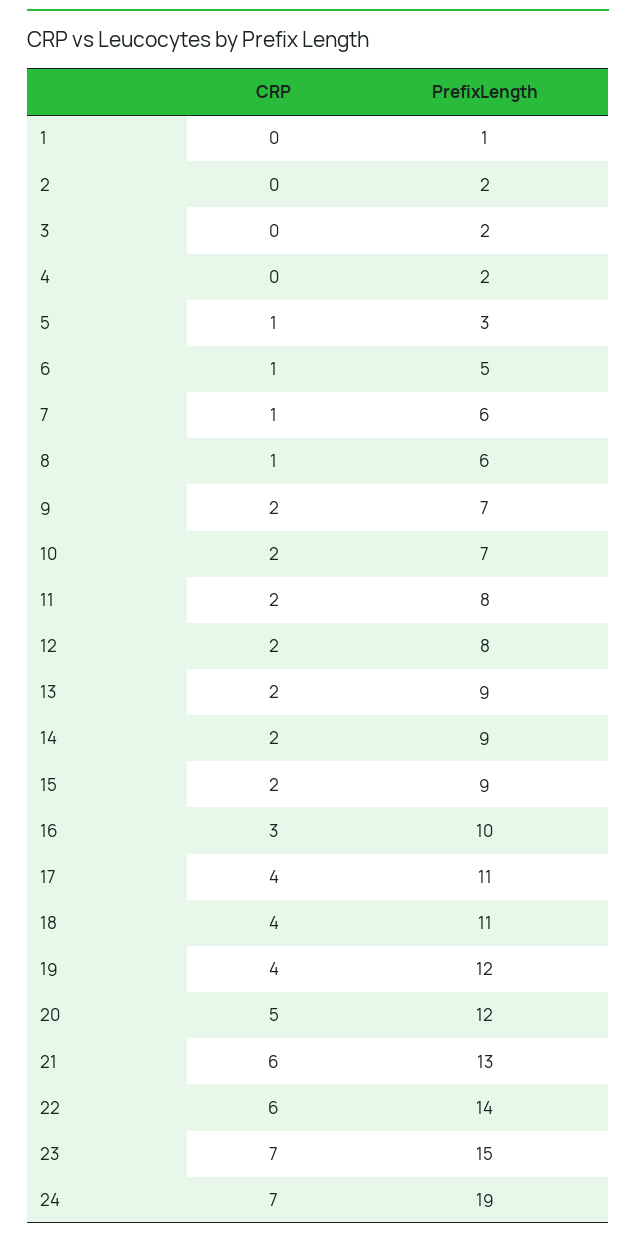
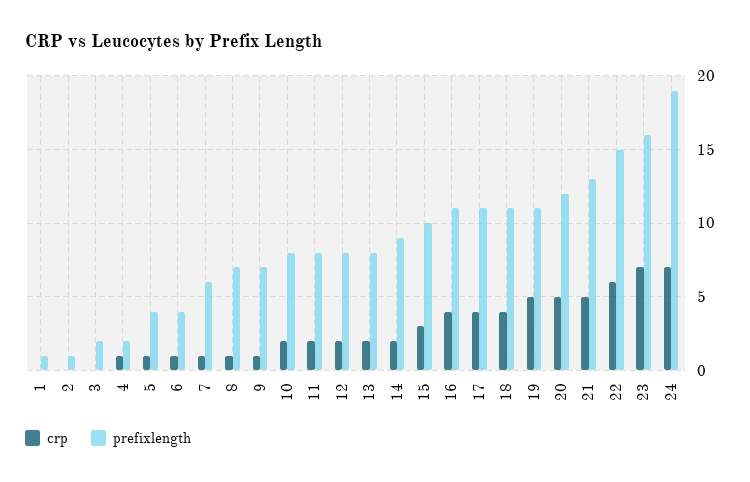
PrefixLength, 2: 2 -> 1
CRP, 4: 0 -> 1
PrefixLength, 5: 3 -> 4
PrefixLength, 6: 5 -> 4
PrefixLength, 8: 6 -> 7
CRP, 9: 2 -> 1
PrefixLength, 10: 7 -> 8
PrefixLength, 13: 9 -> 8
CRP, 15: 2 -> 3
PrefixLength, 15: 9 -> 10
CRP, 16: 3 -> 4
PrefixLength, 16: 10 -> 11
CRP, 19: 4 -> 5
PrefixLength, 19: 12 -> 11
CRP, 21: 6 -> 5
PrefixLength, 22: 14 -> 15
PrefixLength, 23: 15 -> 16

